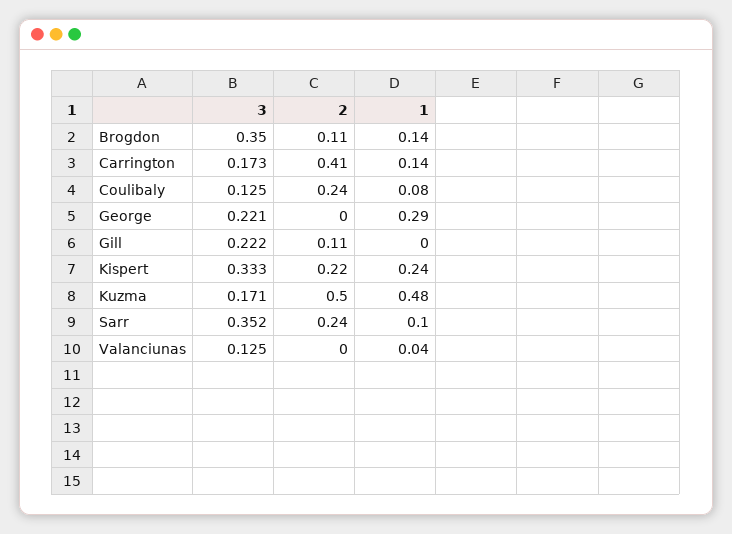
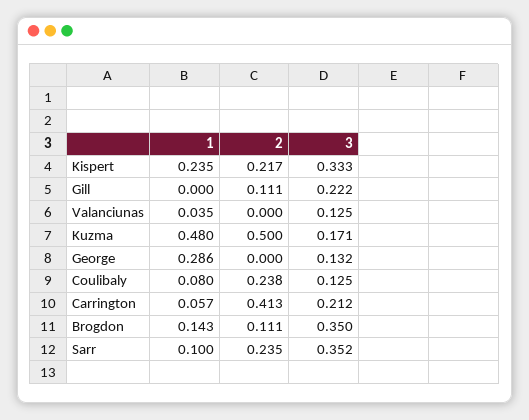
3, Carrington: 0.173 -> 0.212
1, Carrington: 0.14 -> 0.057
3, George: 0.221 -> 0.132

